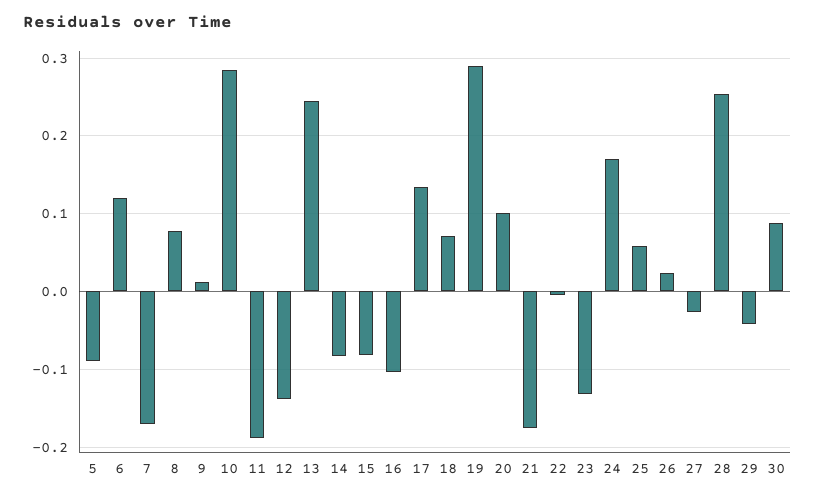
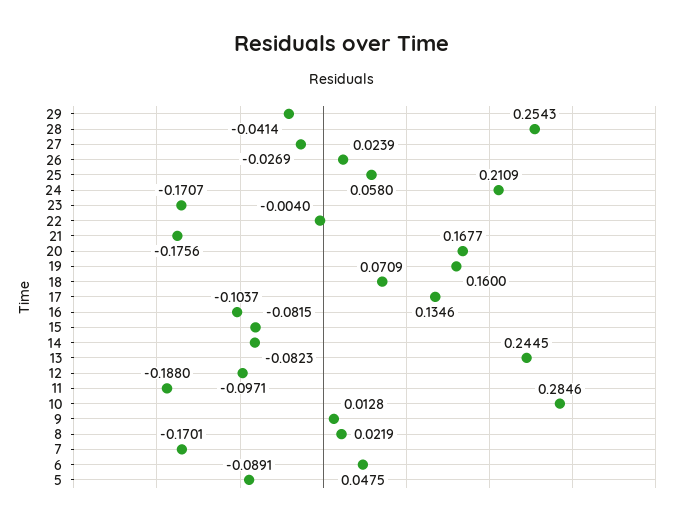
6: 0.12 -> 0.0475
8: 0.08 -> 0.0219
12: -0.14 -> -0.0971
19: 0.29 -> 0.16
20: 0.1 -> 0.1677
23: -0.13 -> -0.1707
24: 0.17 -> 0.2109
30: 0.09 -> none

